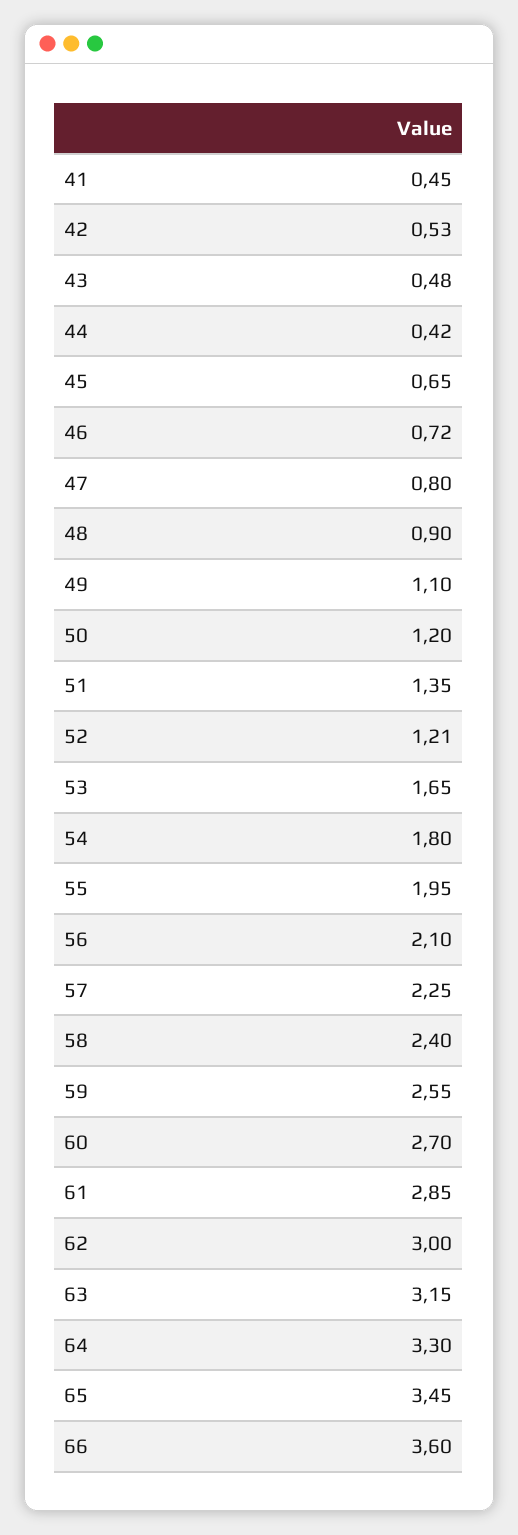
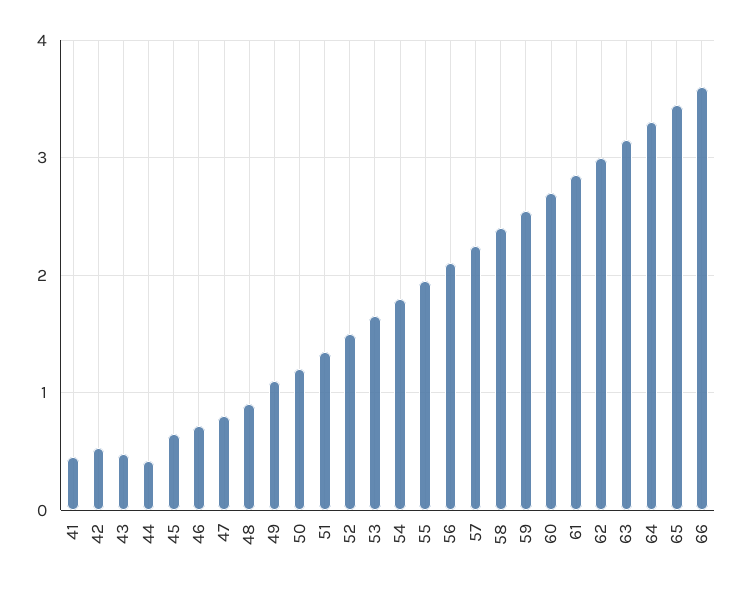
52: 1.21 -> 1.5

